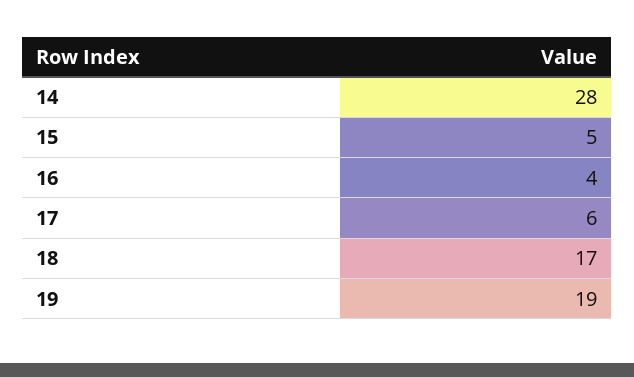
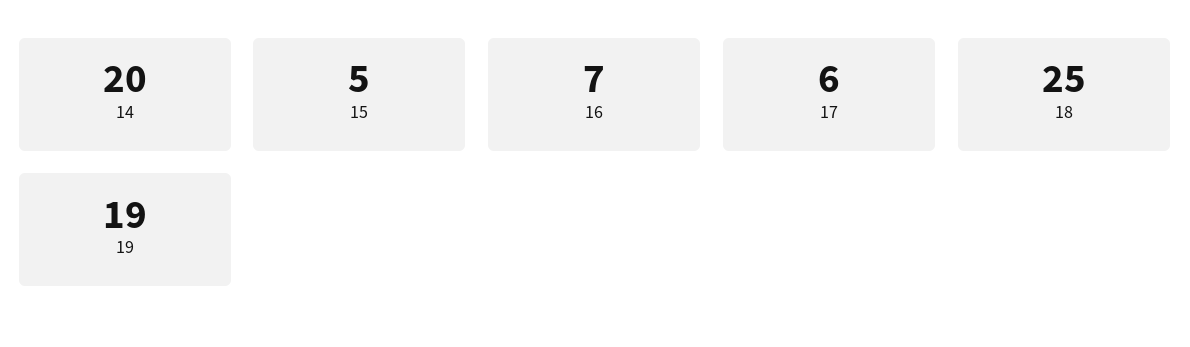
14: 28 -> 20
16: 4 -> 7
18: 17 -> 25

